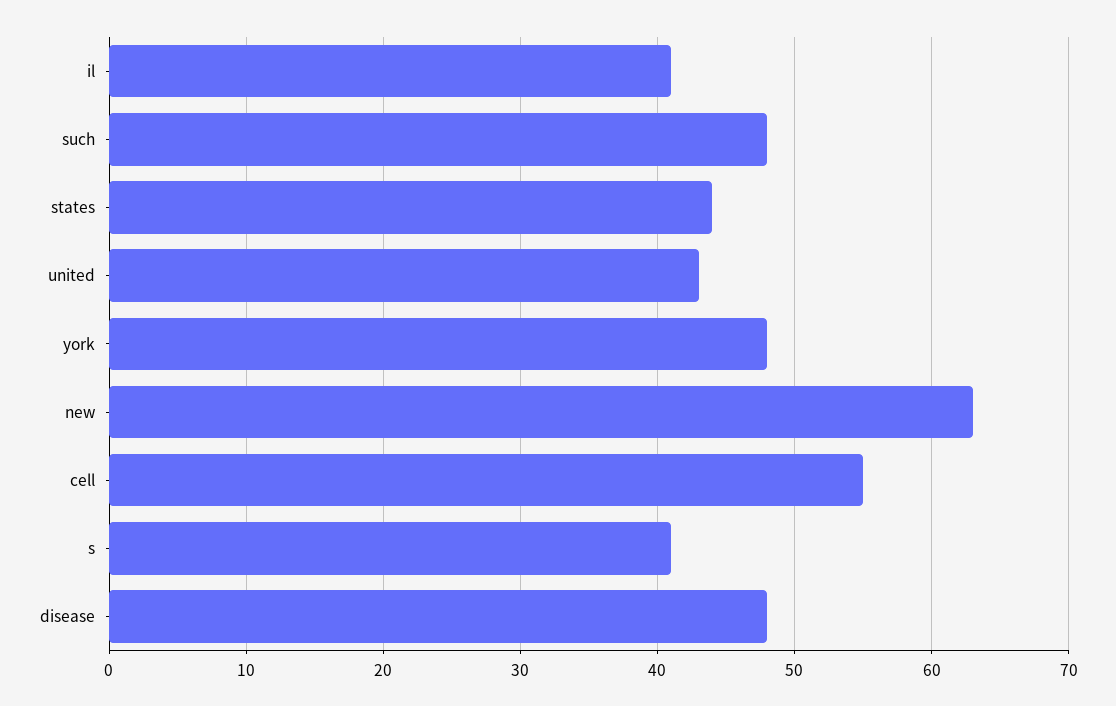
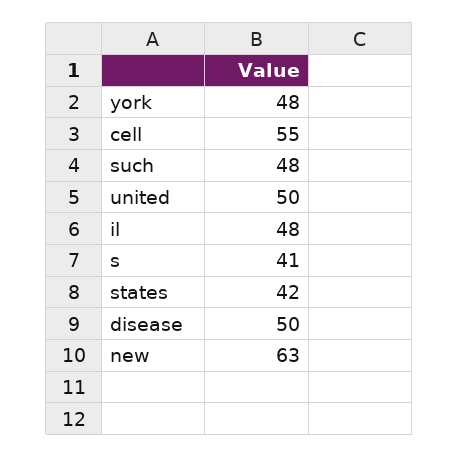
il: 41 -> 48
states: 44 -> 42
united: 43 -> 50
disease: 48 -> 50

